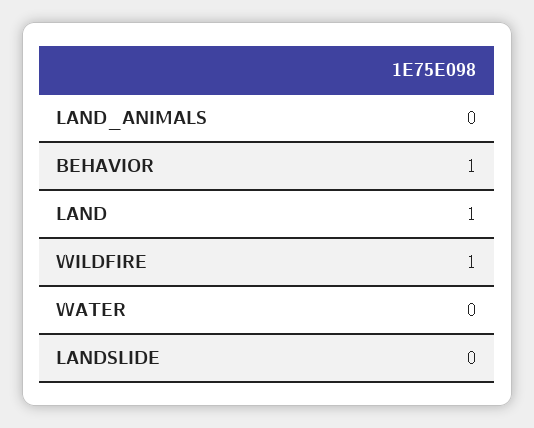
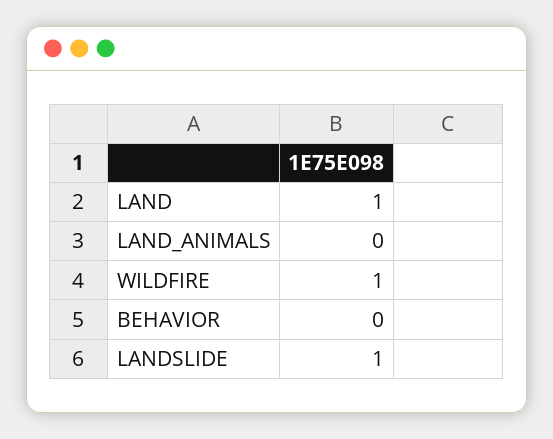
BEHAVIOR: 1 -> 0
WATER: 0 -> none
LANDSLIDE: 0 -> 1

